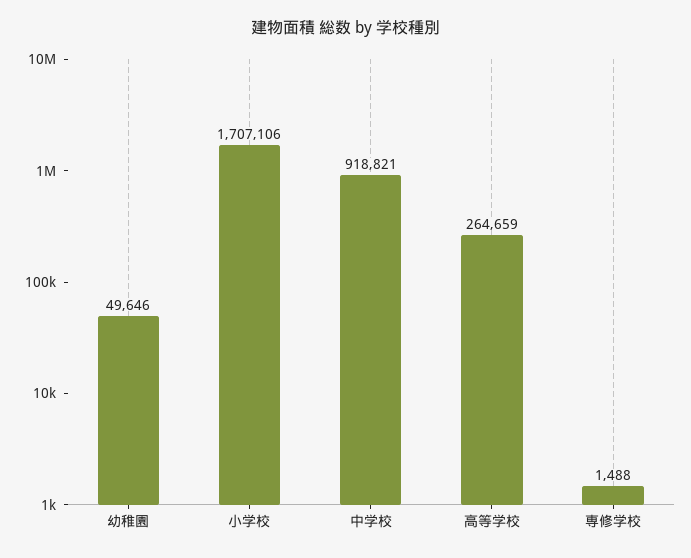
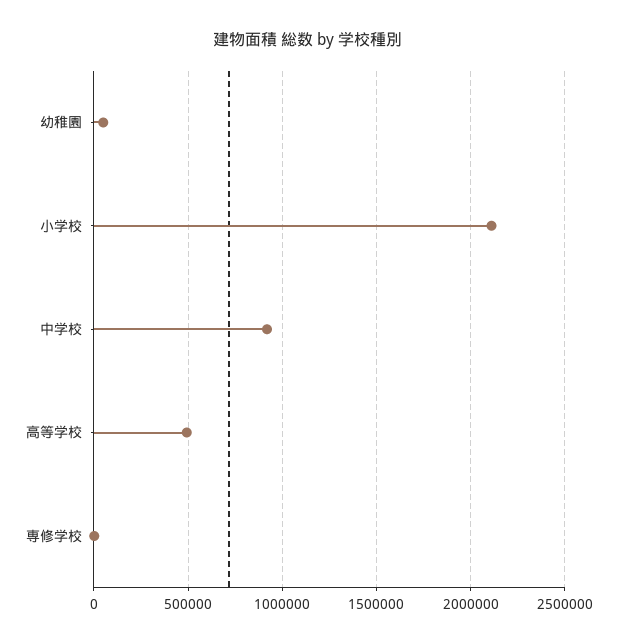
小学校: 1707106 -> 2100000
高等学校: 264659 -> 500000

